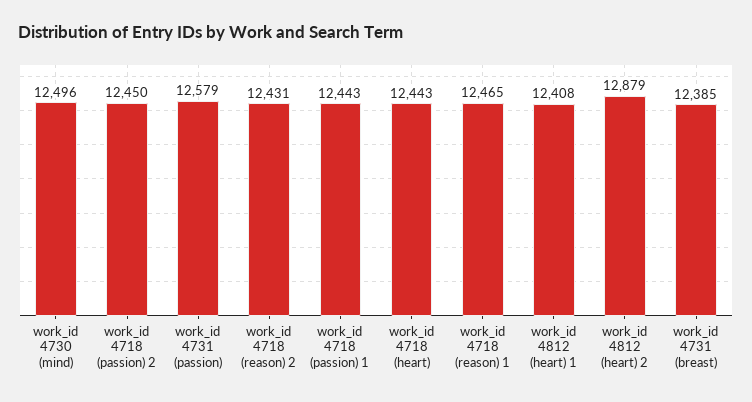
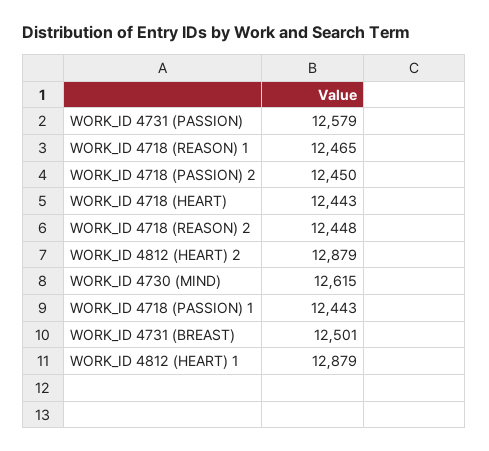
work_id 4730 (mind): 12496 -> 12615
work_id 4718 (reason) 2: 12431 -> 12448
work_id 4812 (heart) 1: 12408 -> 12879
work_id 4731 (breast): 12385 -> 12501

